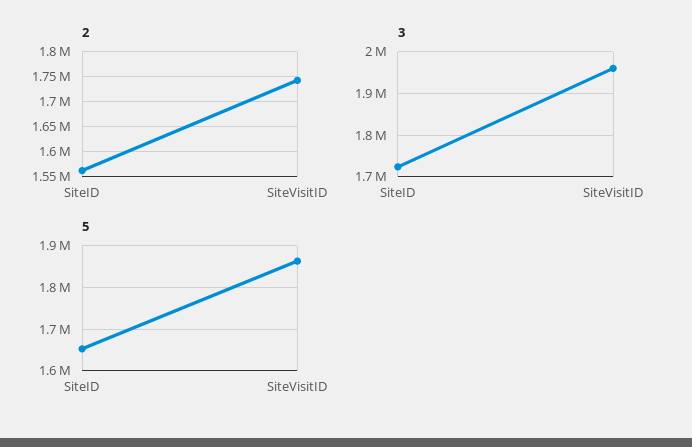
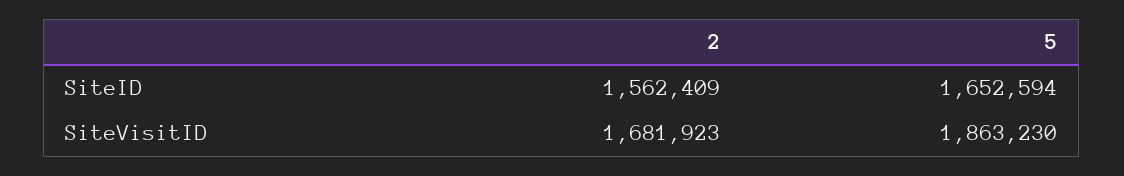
2, SiteVisitID: 1750000 -> 1681923
3, SiteID: 1720000 -> none
3, SiteVisitID: 1960000 -> none

